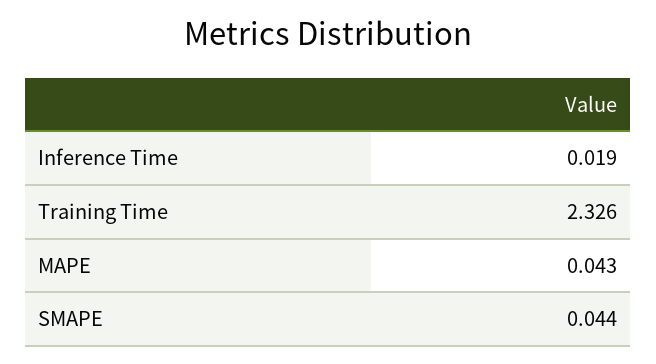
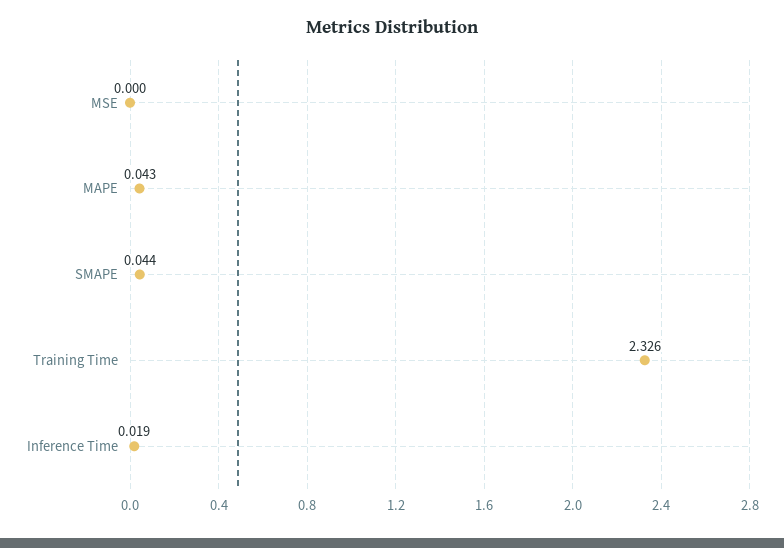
MSE: none -> 0

